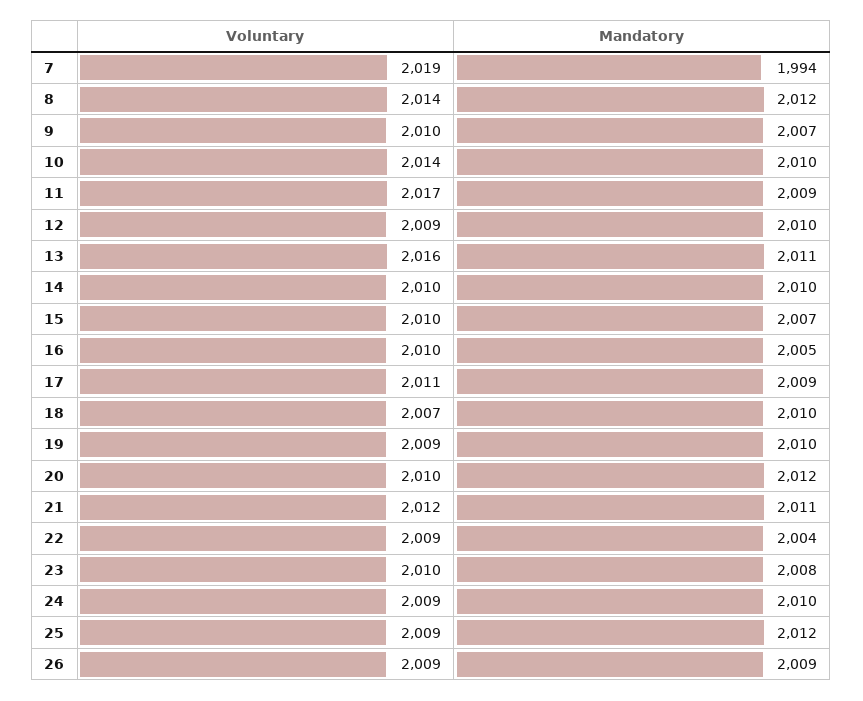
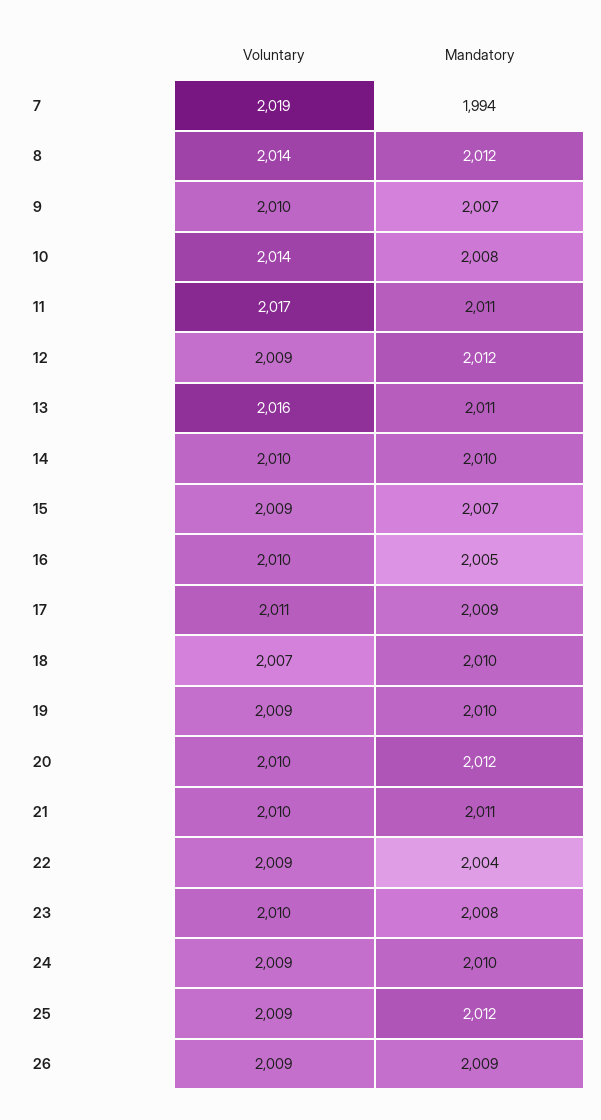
Mandatory, 10: 2010 -> 2008
Mandatory, 11: 2009 -> 2011
Mandatory, 12: 2010 -> 2012
Voluntary, 15: 2010 -> 2009
Voluntary, 21: 2012 -> 2010

